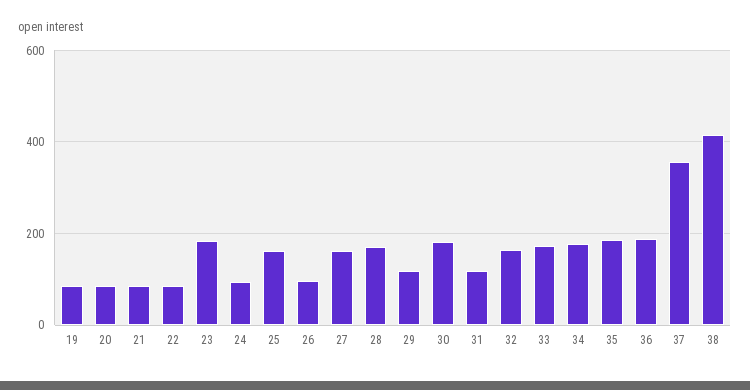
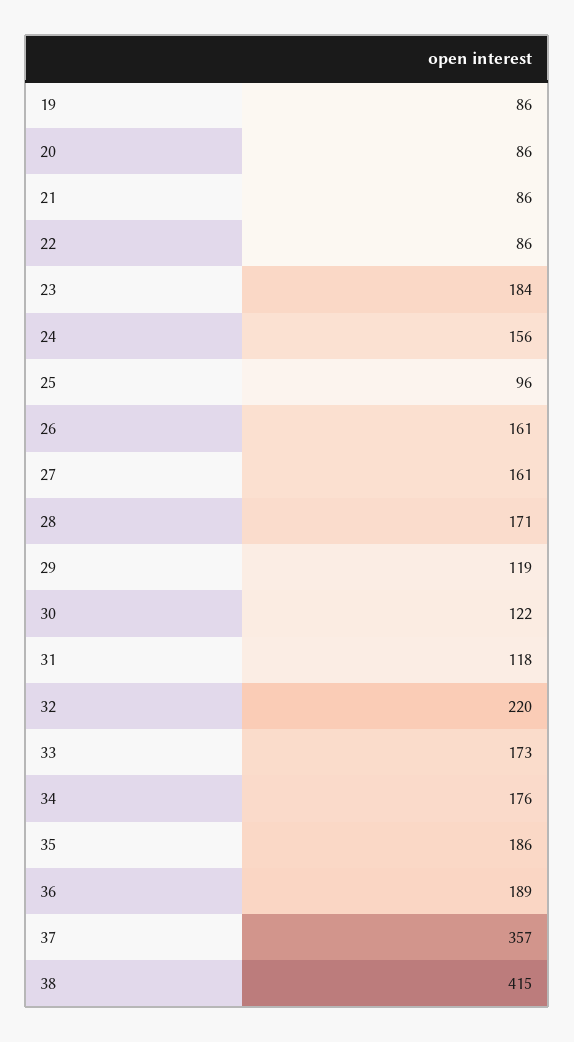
24: 100 -> 156
25: 160 -> 96
26: 100 -> 161
30: 180 -> 122
32: 160 -> 220

